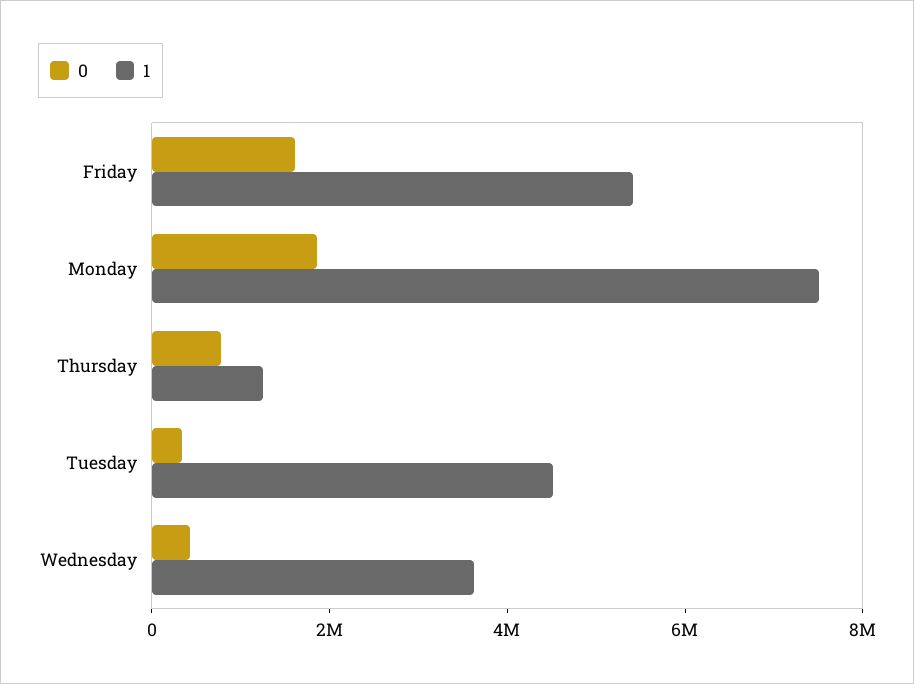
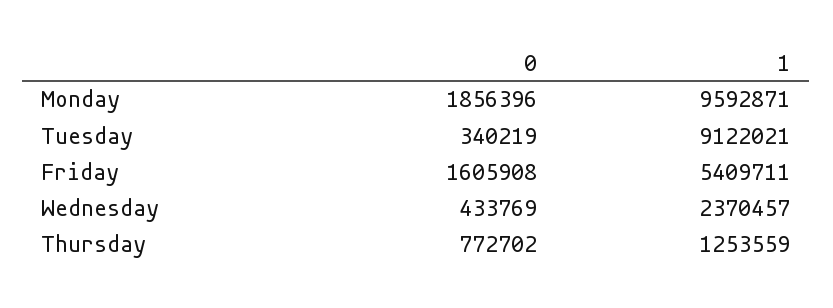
1, Monday: 7500000 -> 9592871
1, Tuesday: 4500000 -> 9122021
1, Wednesday: 3500000 -> 2370457

